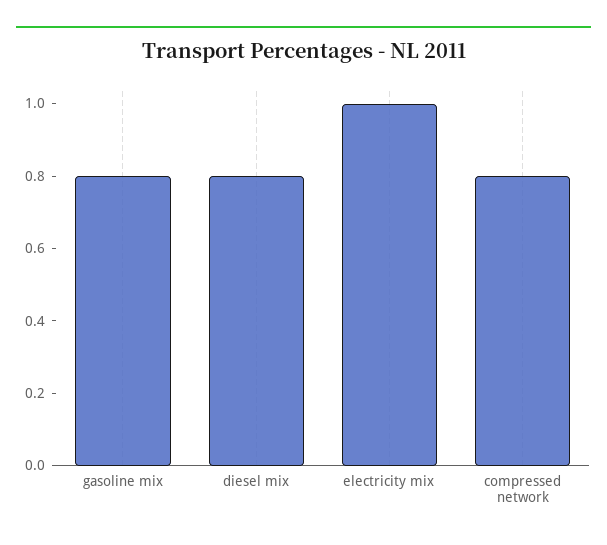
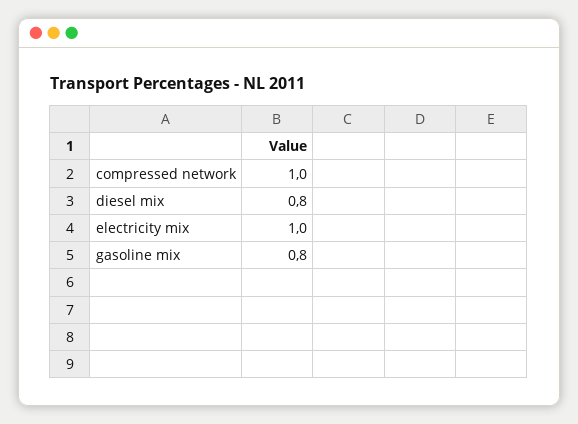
compressed network: 0.8 -> 1

